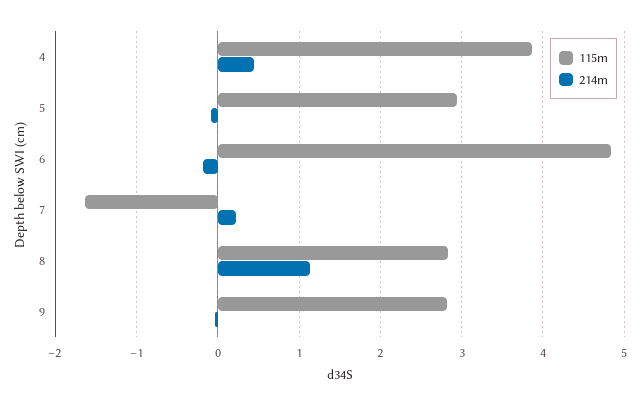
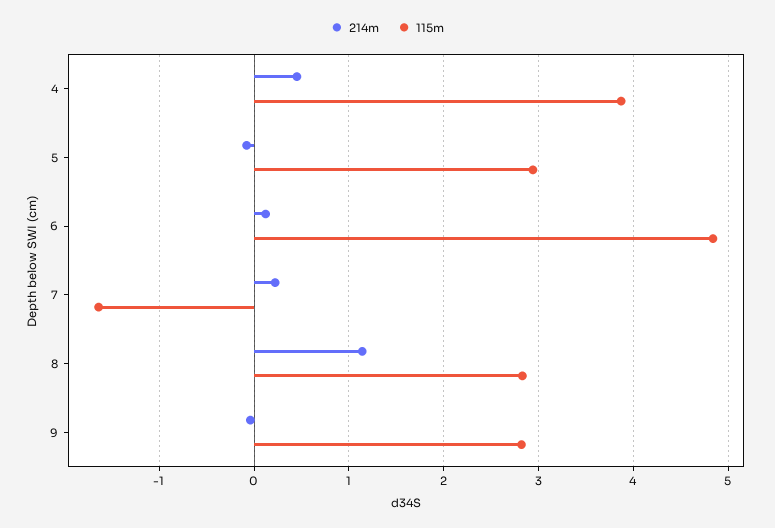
214m, 6: -0.2 -> 0.1

